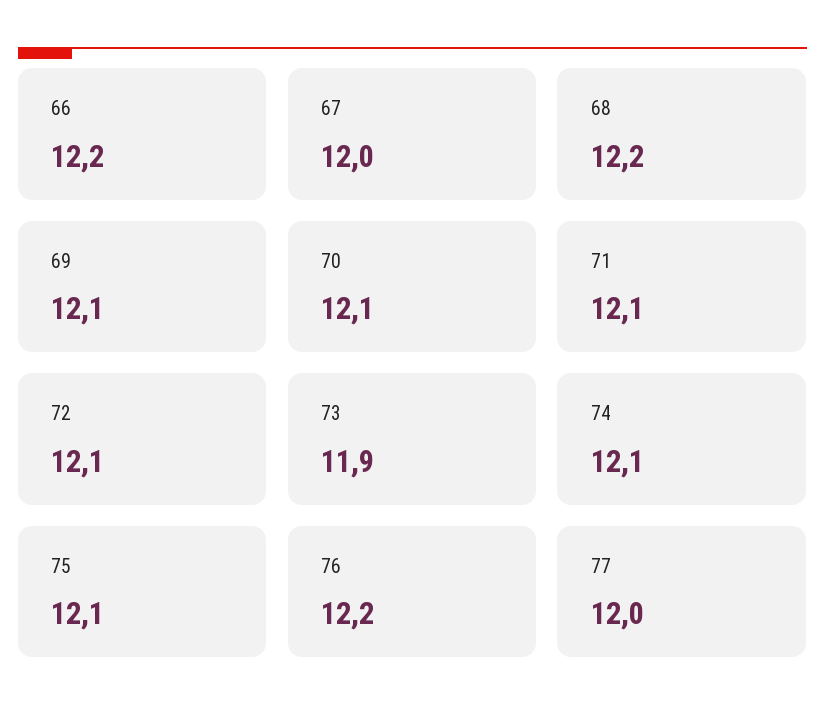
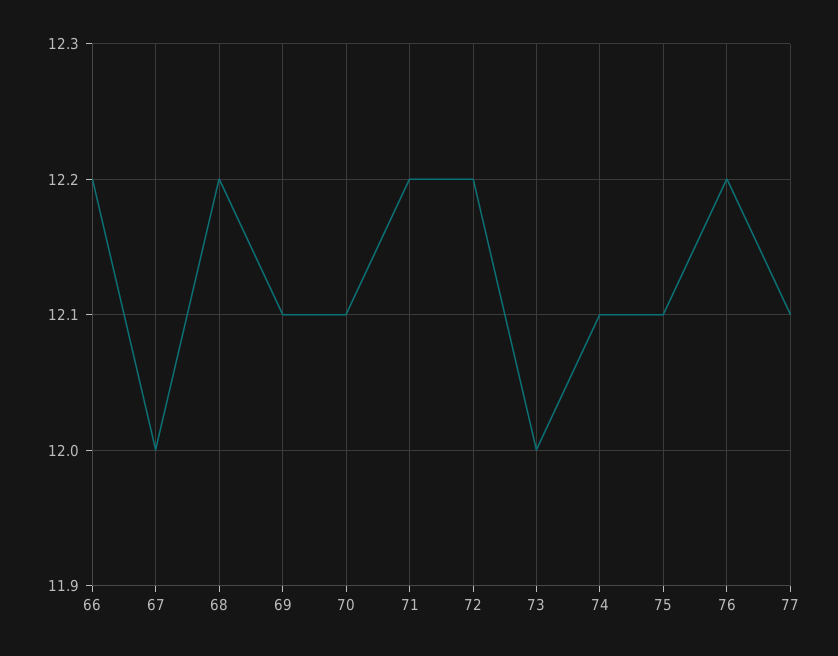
71: 12.1 -> 12.2
72: 12.1 -> 12.2
73: 11.9 -> 12
77: 12 -> 12.1

